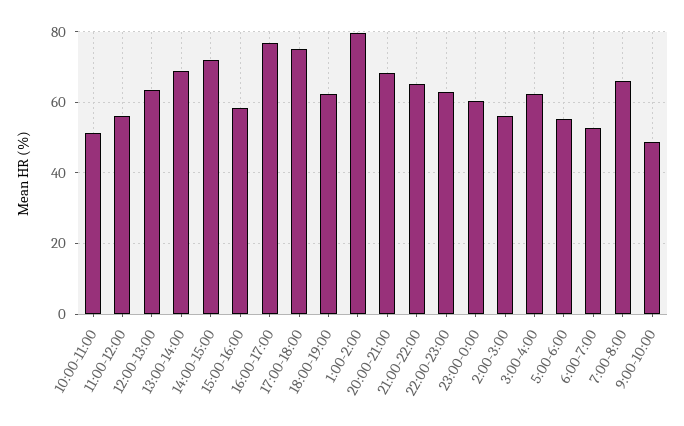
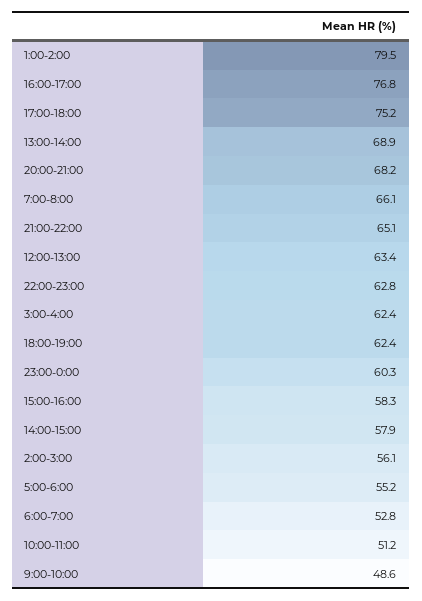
11:00-12:00: 56 -> none
14:00-15:00: 72 -> 57.9

